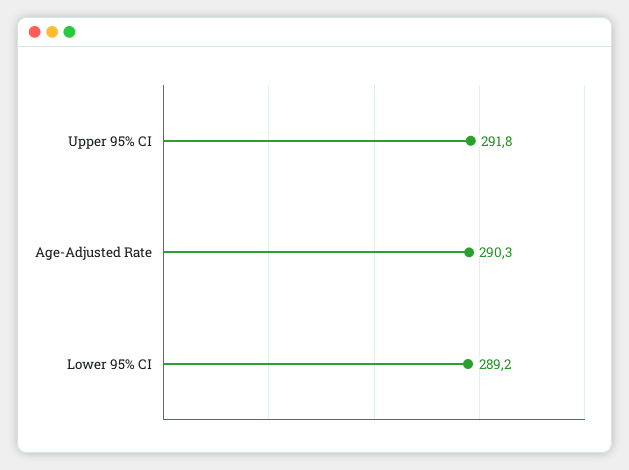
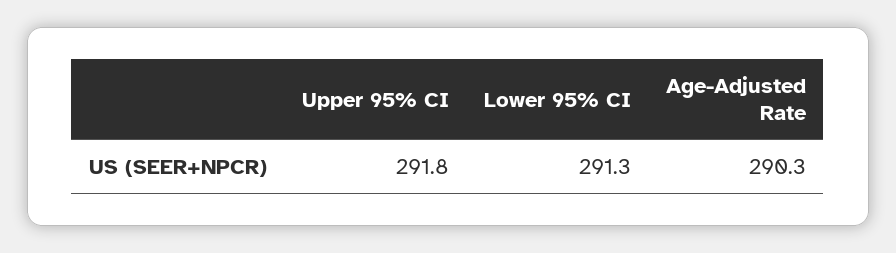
Lower 95% CI: 289.2 -> 291.3

